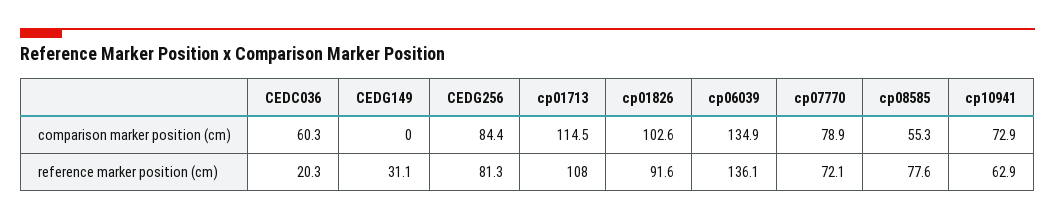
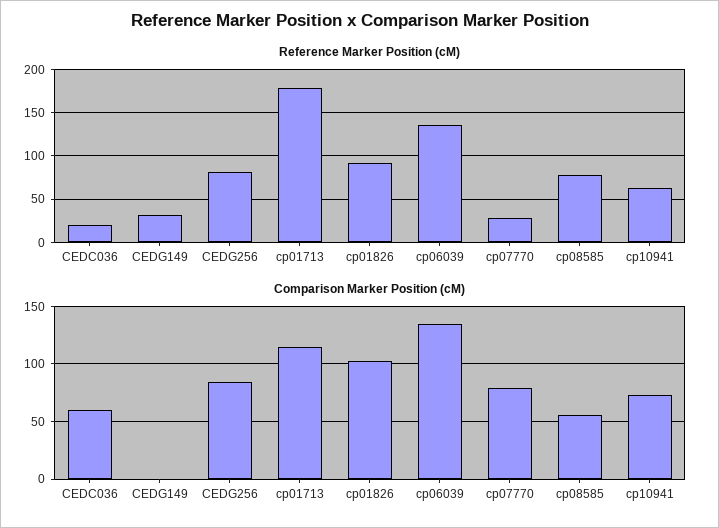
reference marker position (cm), cp01713: 108 -> 180
reference marker position (cm), cp07770: 72.1 -> 30

